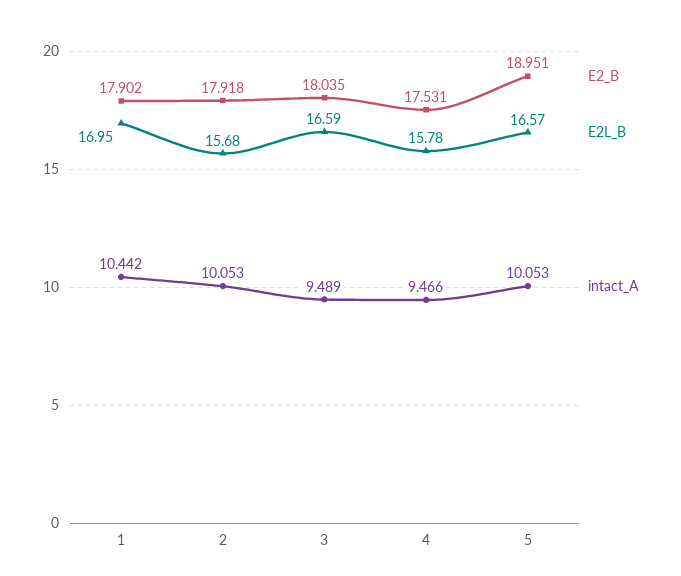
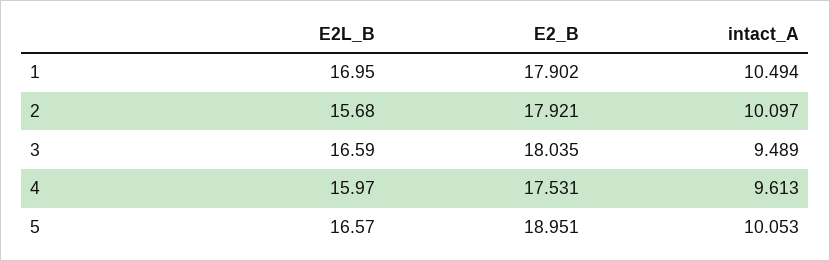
intact_A, 1: 10.442 -> 10.494
E2_B, 2: 17.918 -> 17.921
intact_A, 2: 10.053 -> 10.097
E2L_B, 4: 15.78 -> 15.97
intact_A, 4: 9.466 -> 9.613

